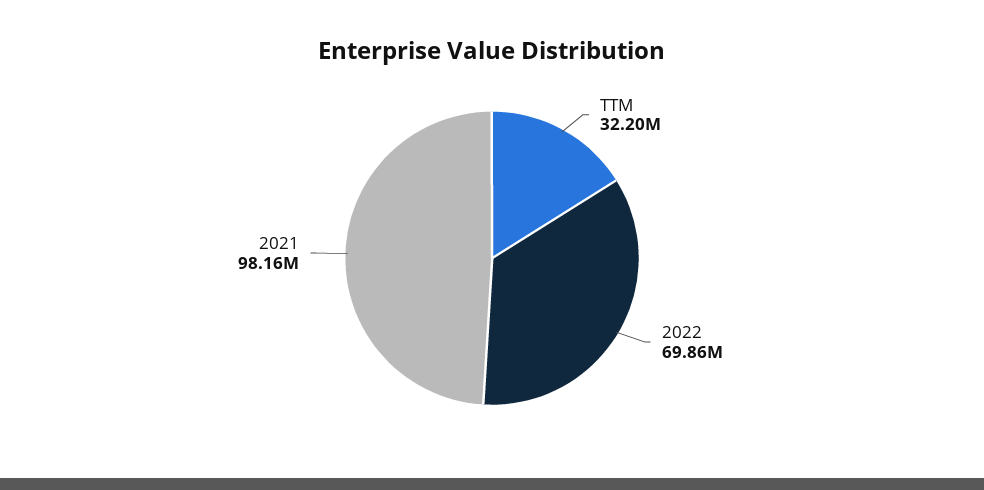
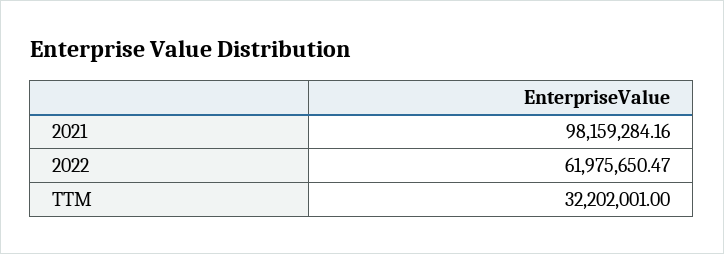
2022: 69860000 -> 61975650.47

